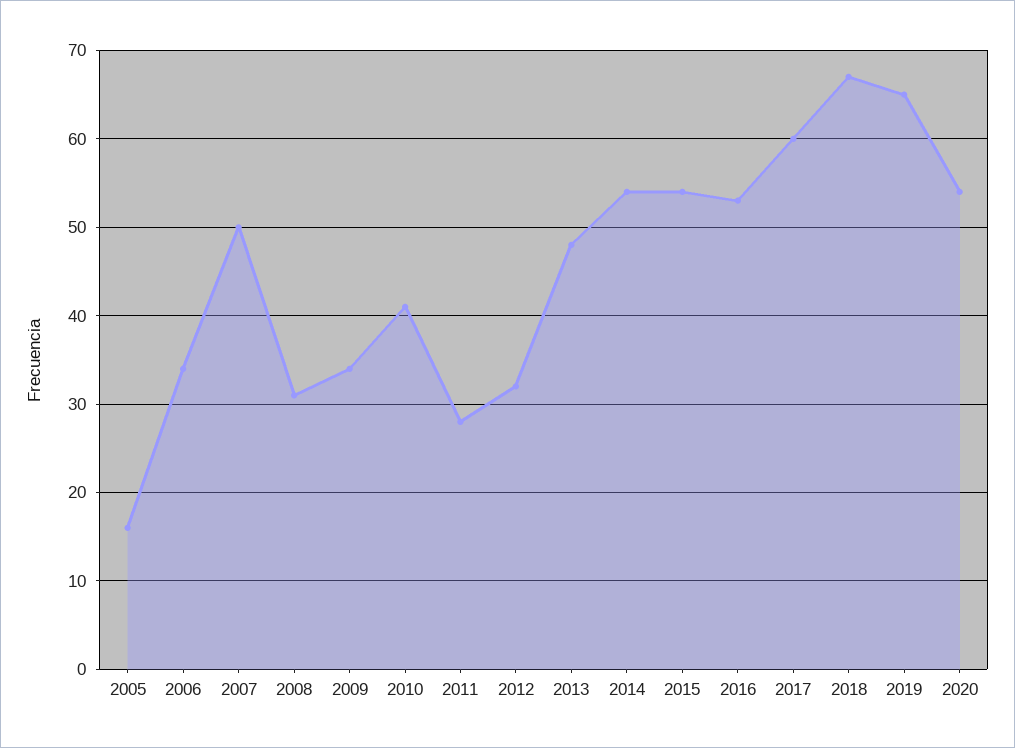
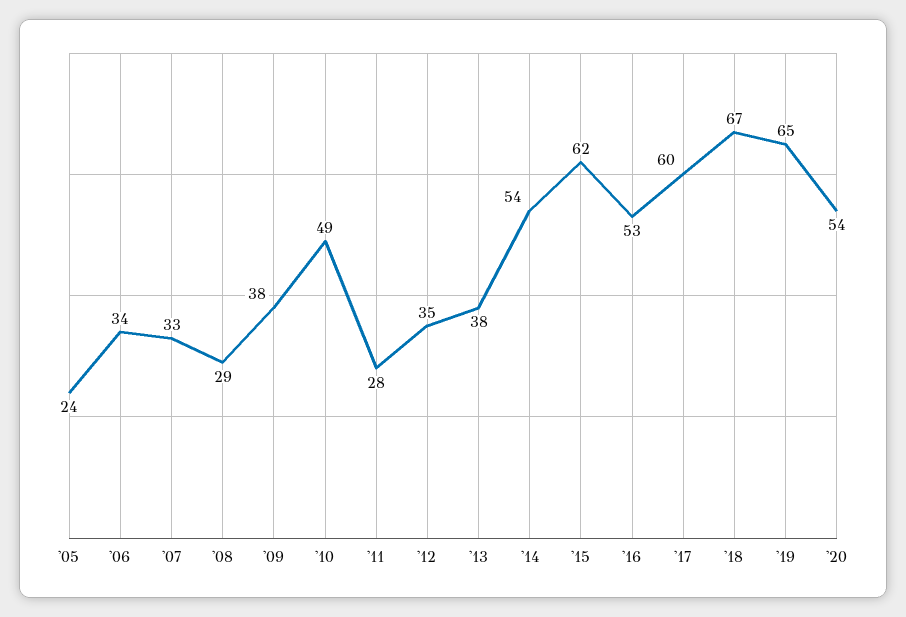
2005: 16 -> 24
2007: 50 -> 33
2008: 31 -> 29
2009: 34 -> 38
2010: 41 -> 49
2012: 32 -> 35
2013: 48 -> 38
2015: 54 -> 62

